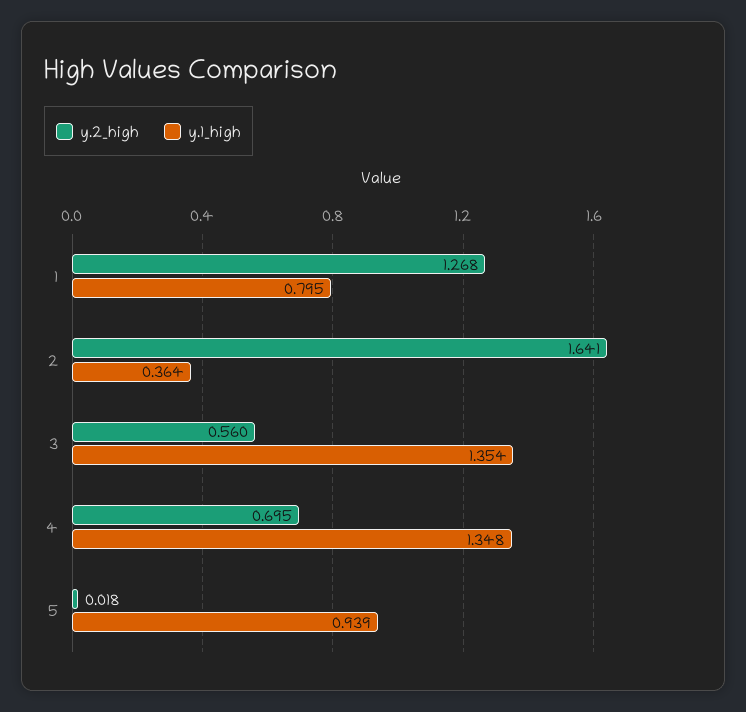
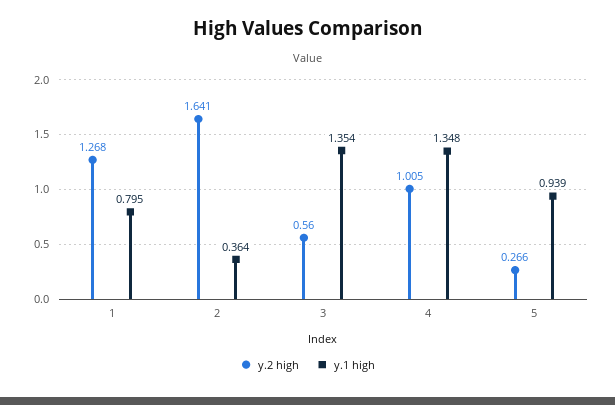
y.2_high, 4: 0.695 -> 1.005
y.2_high, 5: 0.018 -> 0.266

